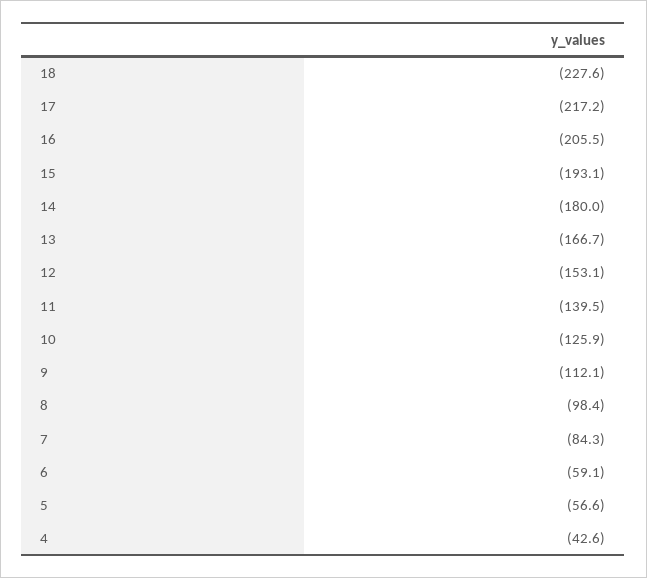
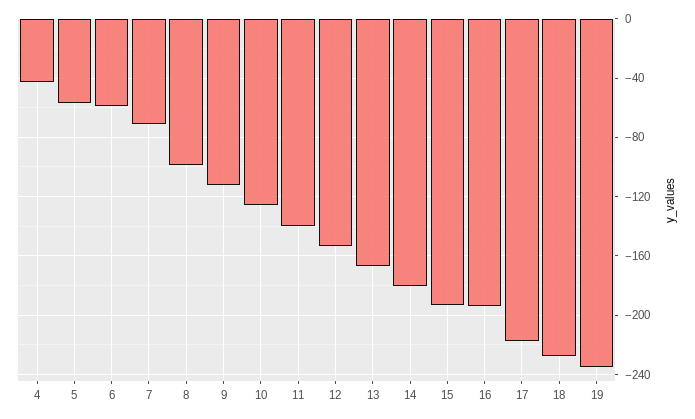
16: -205.5 -> -195
7: -84.3 -> -70
19: none -> -235

